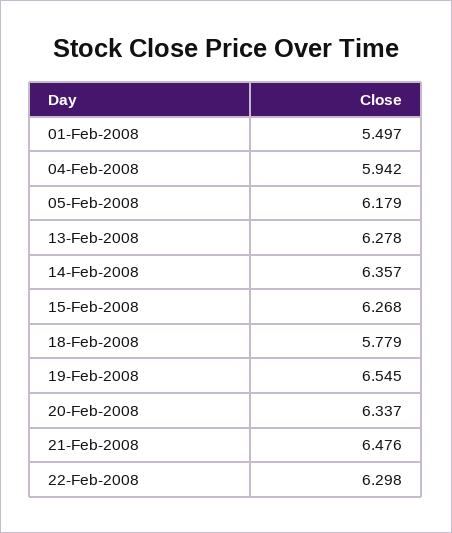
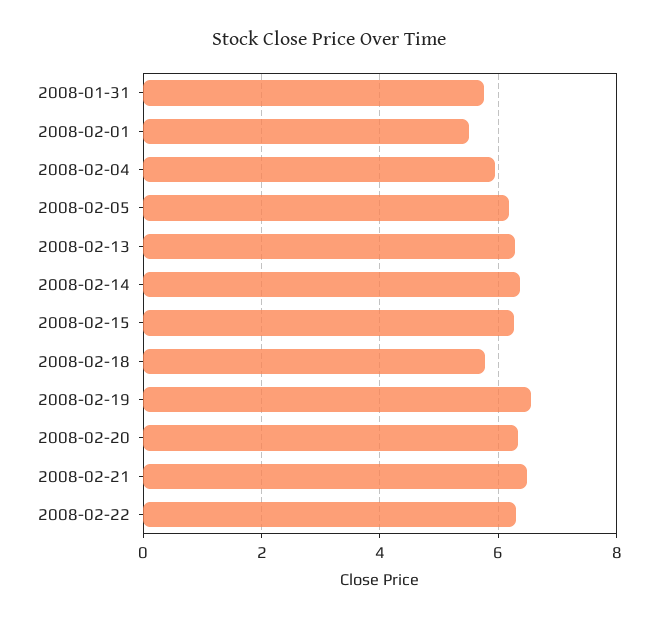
2008-01-31: none -> 5.8

